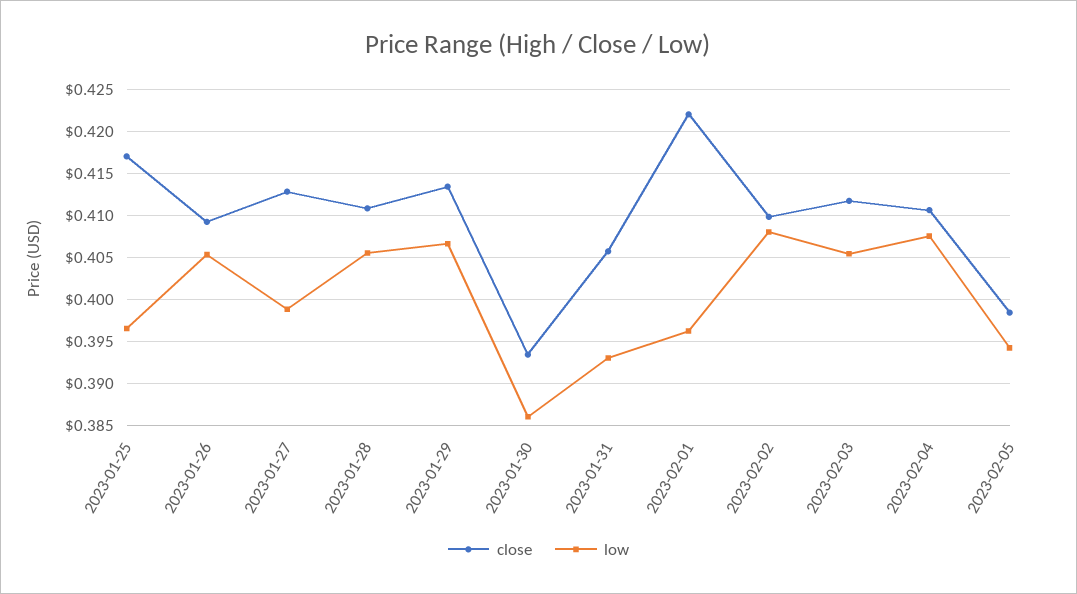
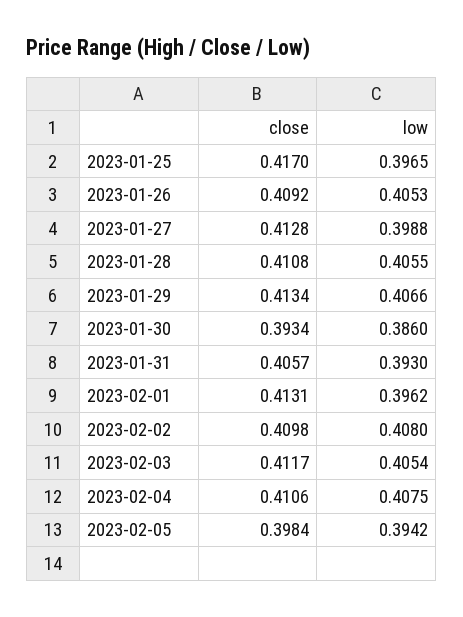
close, 2023-02-01: 0.422 -> 0.4131

